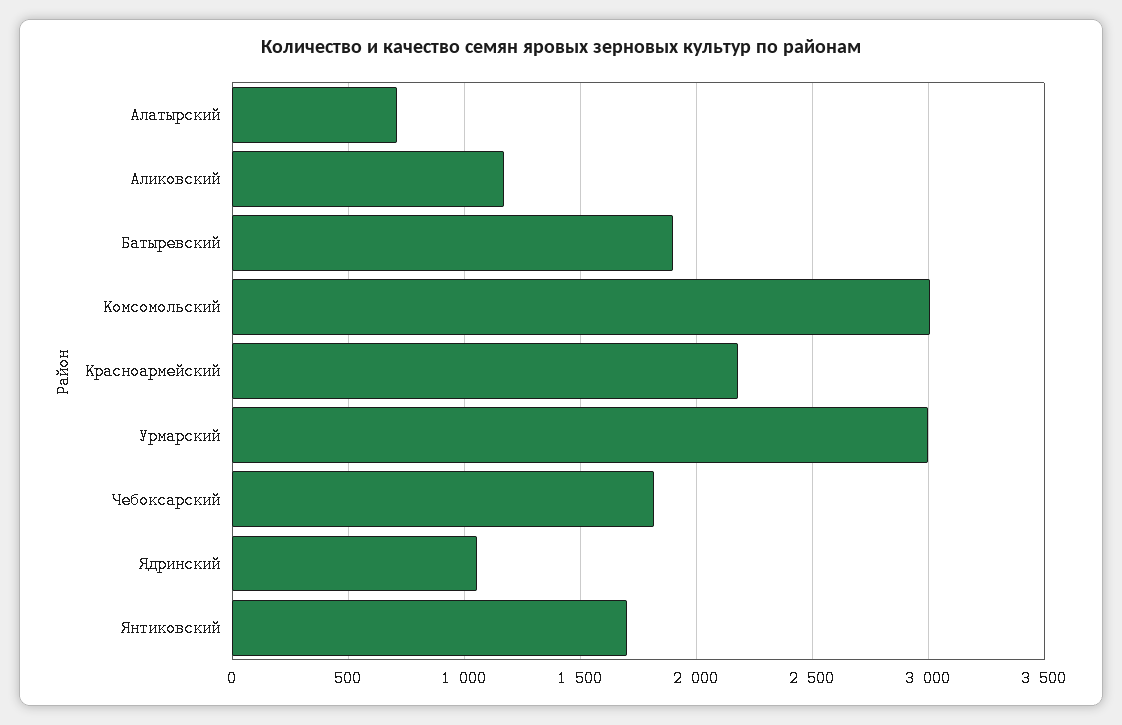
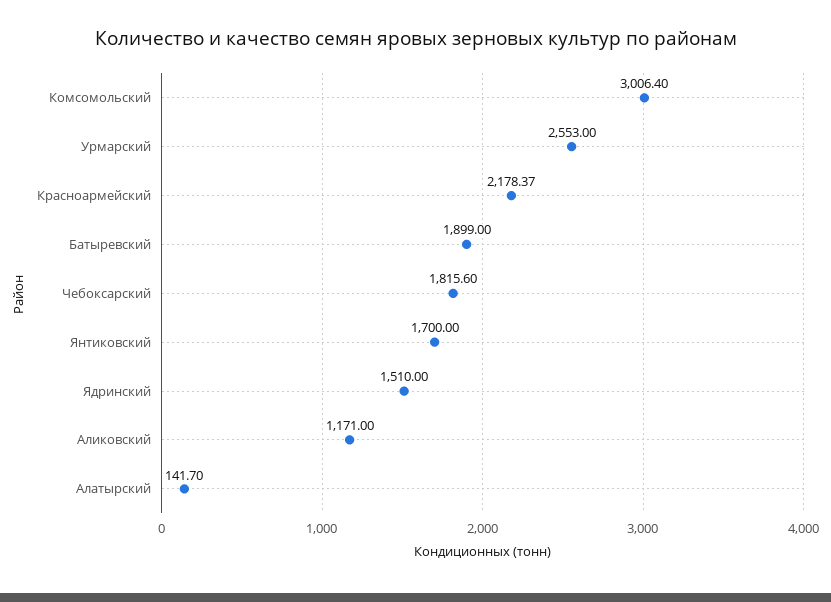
Алатырский: 700 -> 141.7
Урмарский: 3000 -> 2553
Ядринский: 1050 -> 1510

